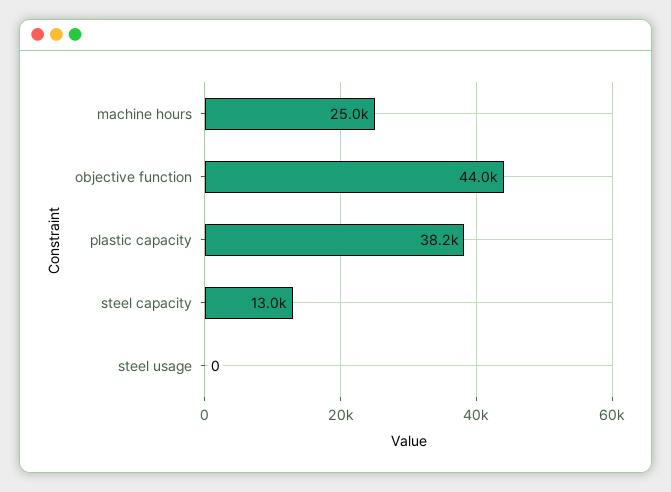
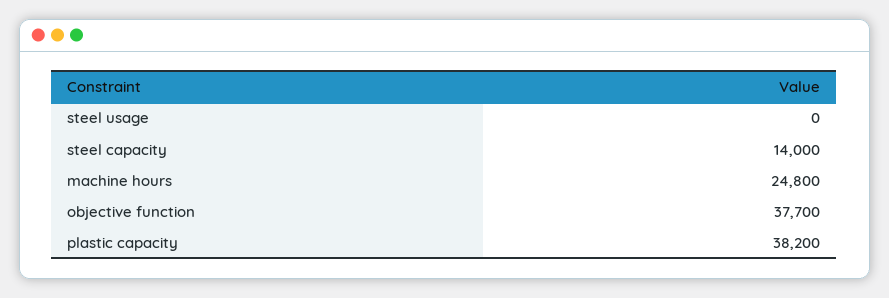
machine hours: 25000 -> 24800
objective function: 44000 -> 37700
steel capacity: 13000 -> 14000

